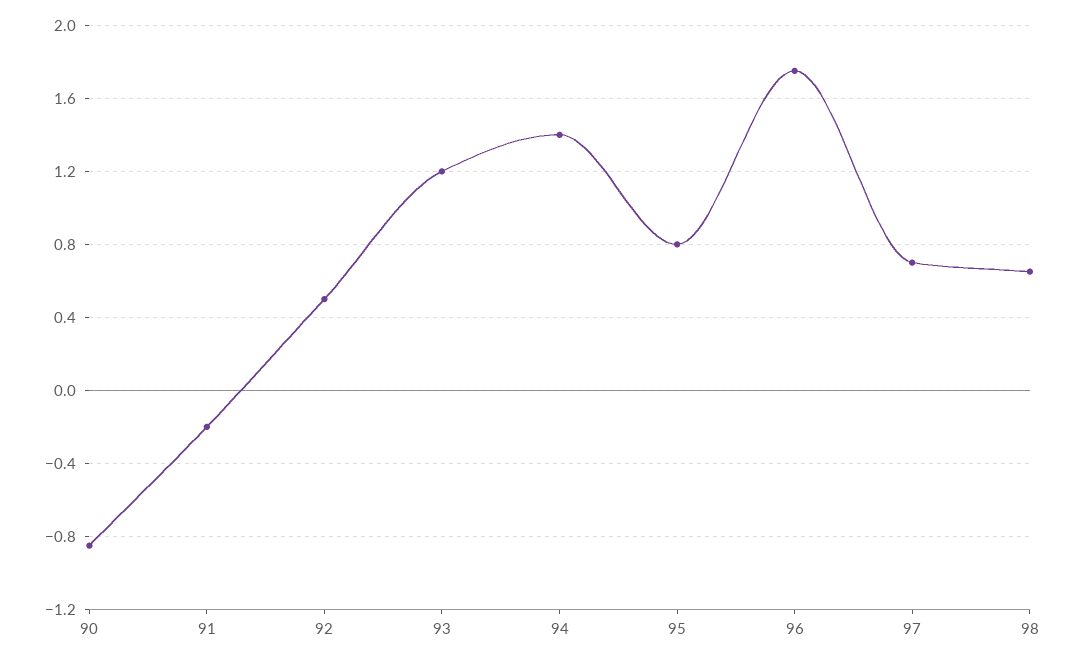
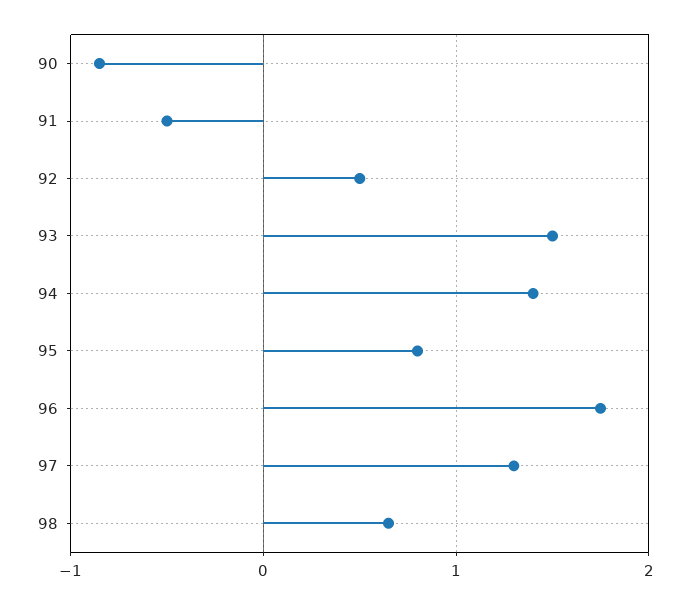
91: -0.2 -> -0.5
93: 1.2 -> 1.5
97: 0.7 -> 1.3

